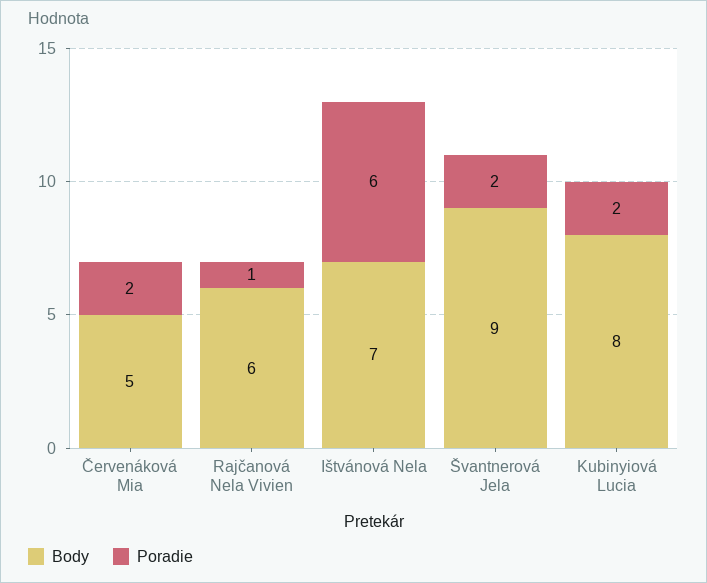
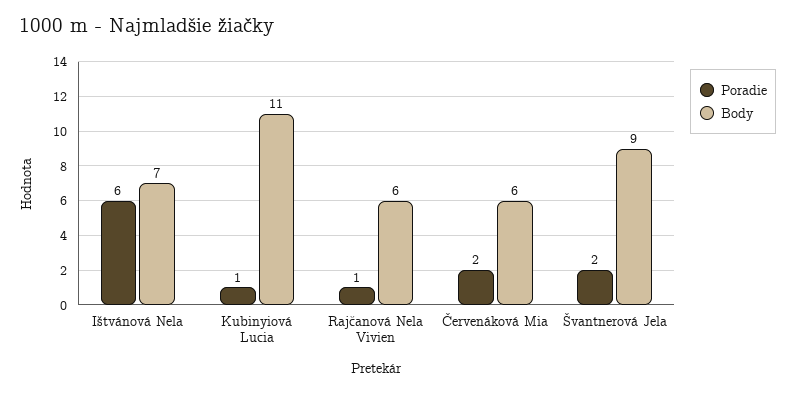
Body, Červenáková Mia: 5 -> 6
Body, Kubinyiová Lucia: 8 -> 11
Poradie, Kubinyiová Lucia: 2 -> 1

